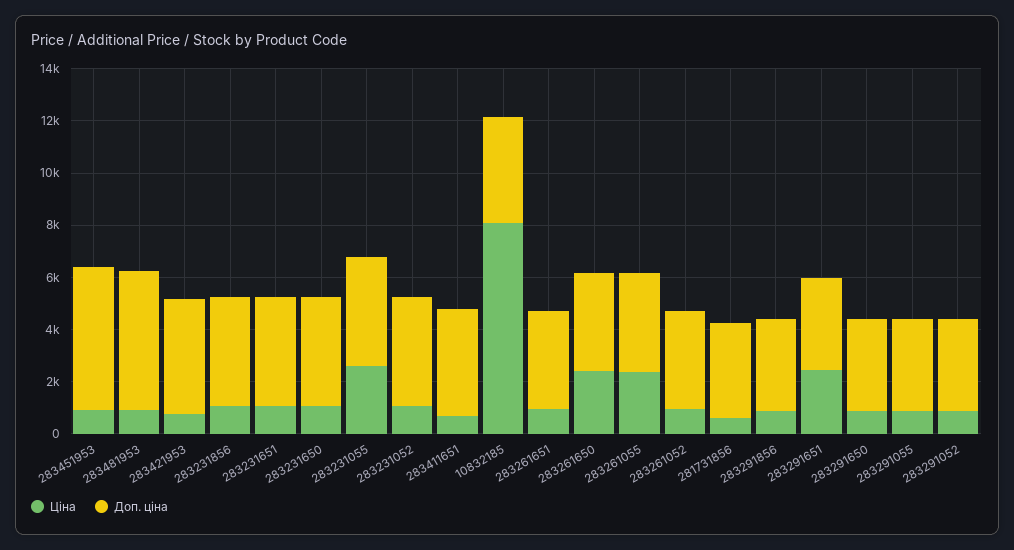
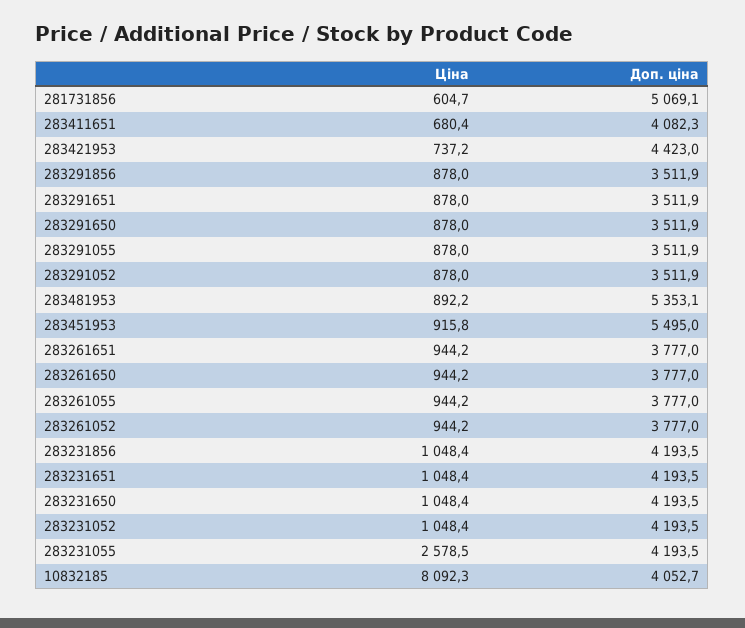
Ціна, 283261650: 2500 -> 944.2
Ціна, 283261055: 2500 -> 944.2
Доп. ціна, 281731856: 3500 -> 5069.1
Ціна, 283291651: 2500 -> 878

